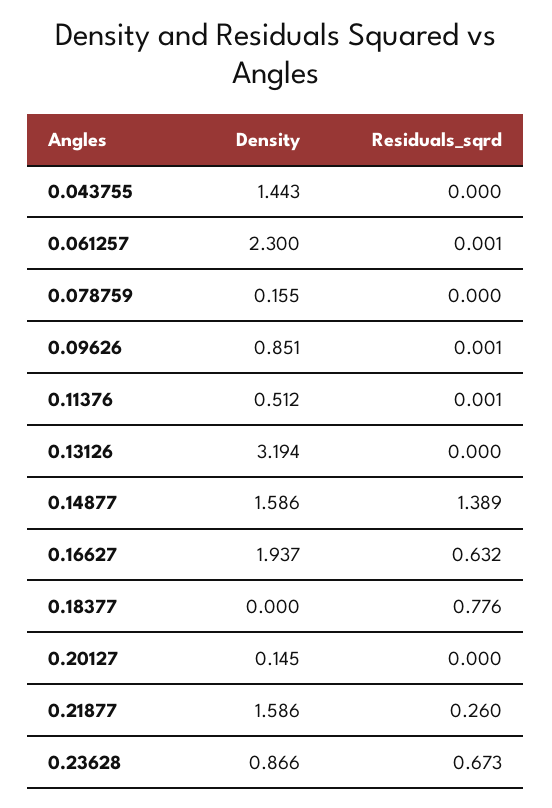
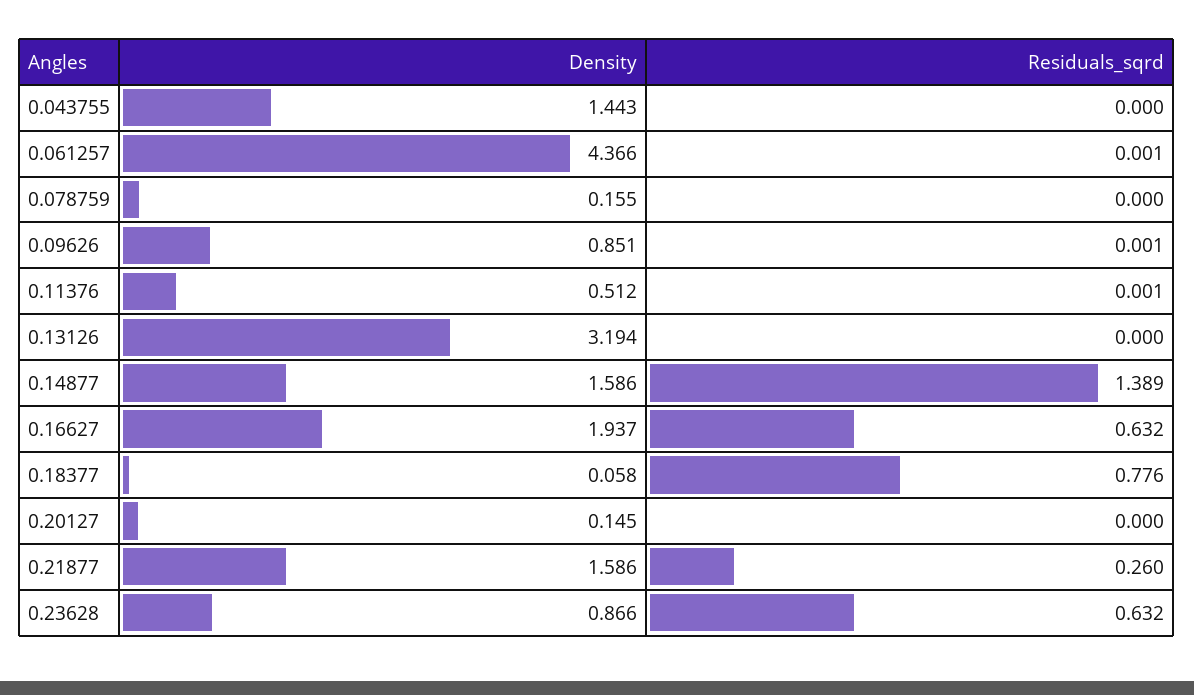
Density, 0.061257: 2.3 -> 4.366
Density, 0.18377: 0 -> 0.058
Residuals_sqrd, 0.23628: 0.673 -> 0.632

